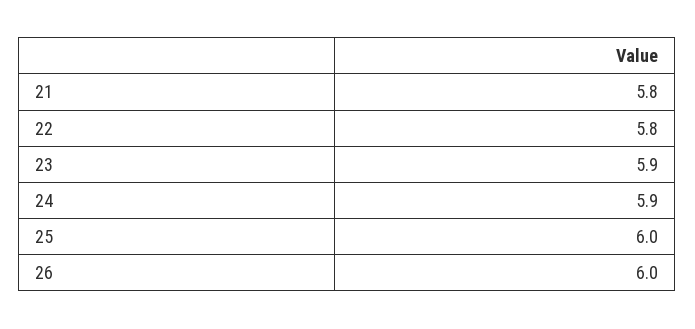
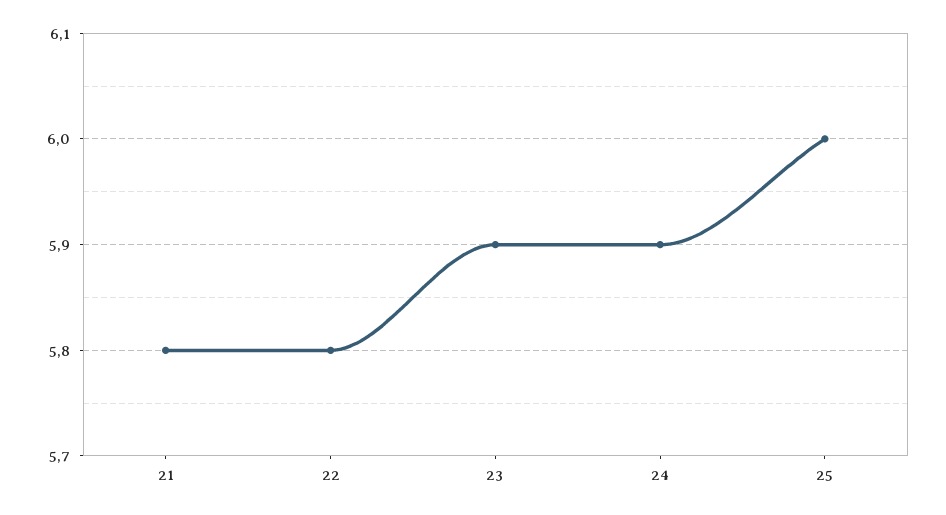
26: 6 -> none

